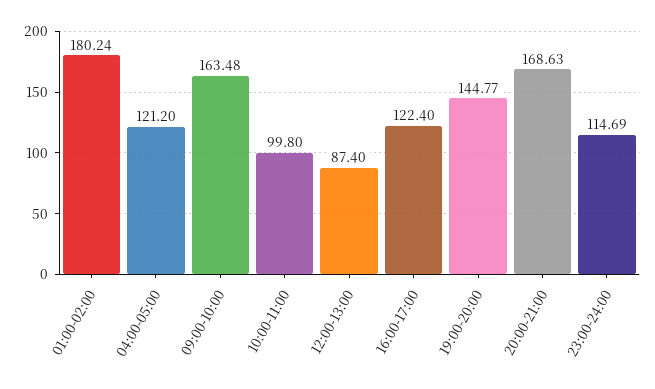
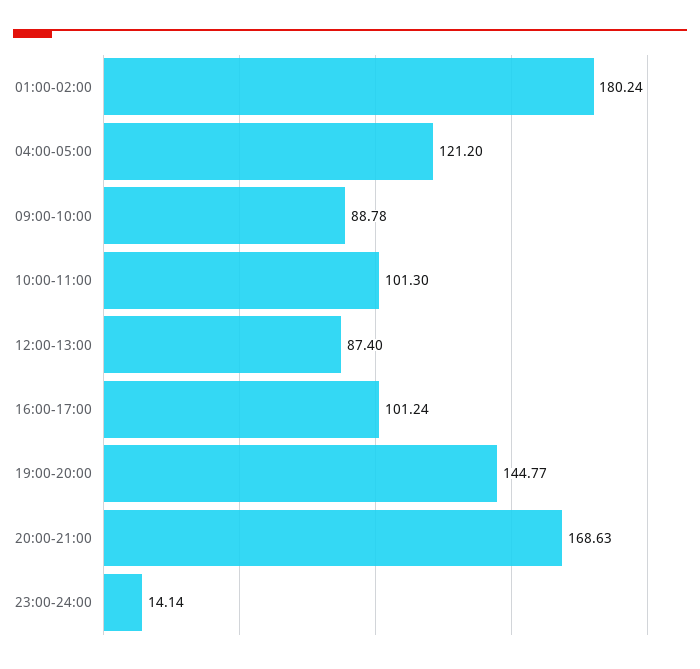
09:00-10:00: 163.48 -> 88.78
10:00-11:00: 99.8 -> 101.3
16:00-17:00: 122.4 -> 101.24
23:00-24:00: 114.69 -> 14.14

